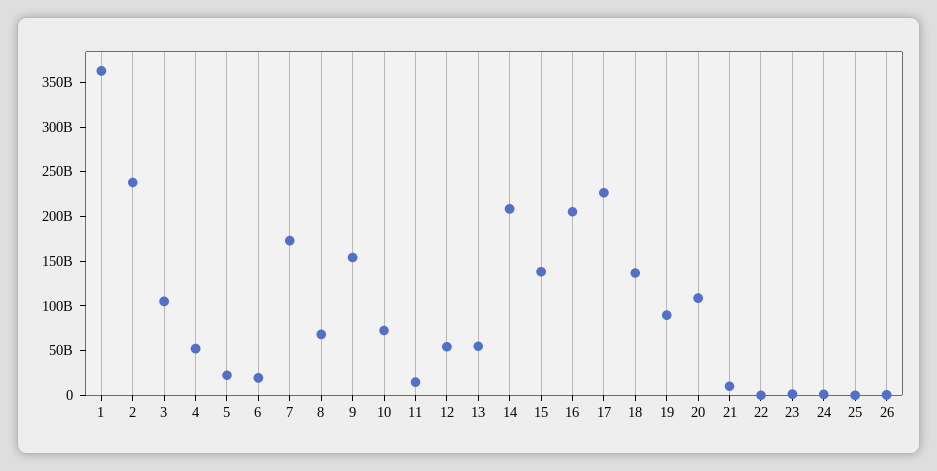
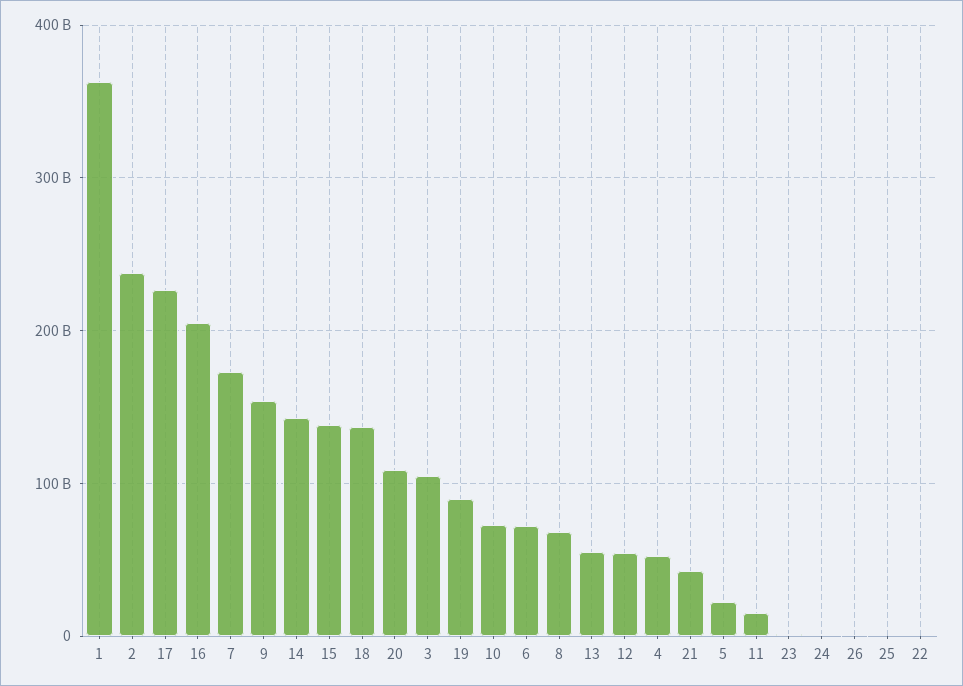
6: 20000000000 -> 70000000000
14: 210000000000 -> 140000000000
21: 10000000000 -> 40000000000

